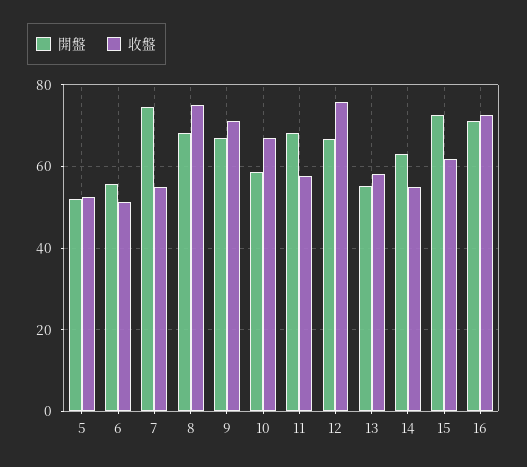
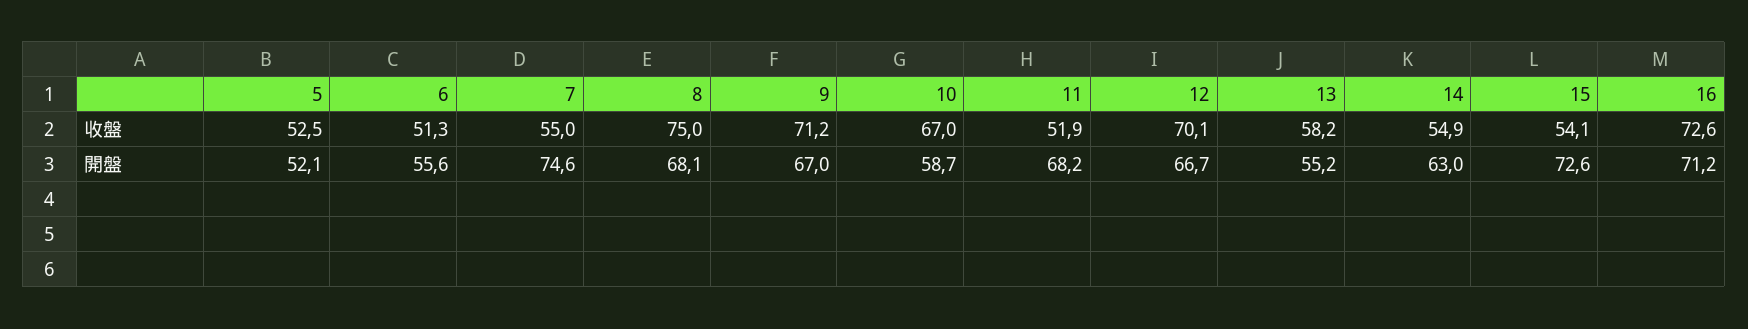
收盤, 11: 58 -> 51.9
收盤, 12: 76 -> 70.1
收盤, 15: 62 -> 54.1

